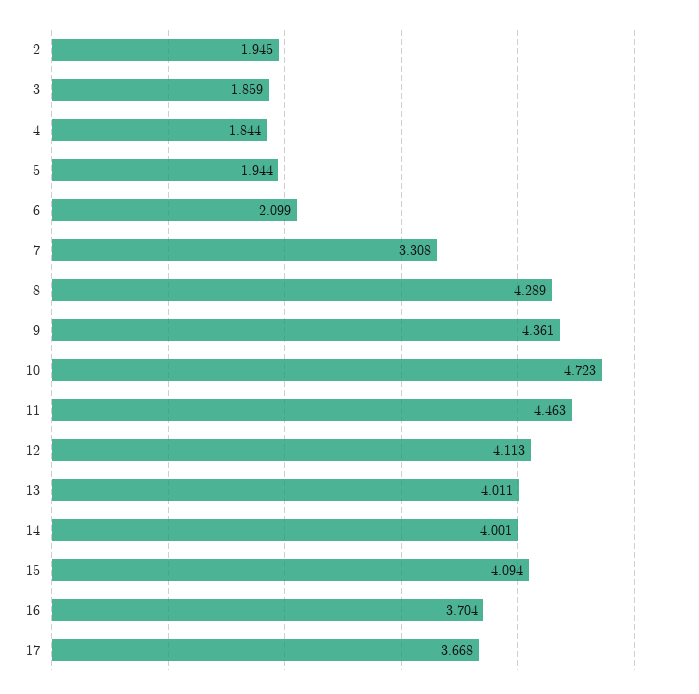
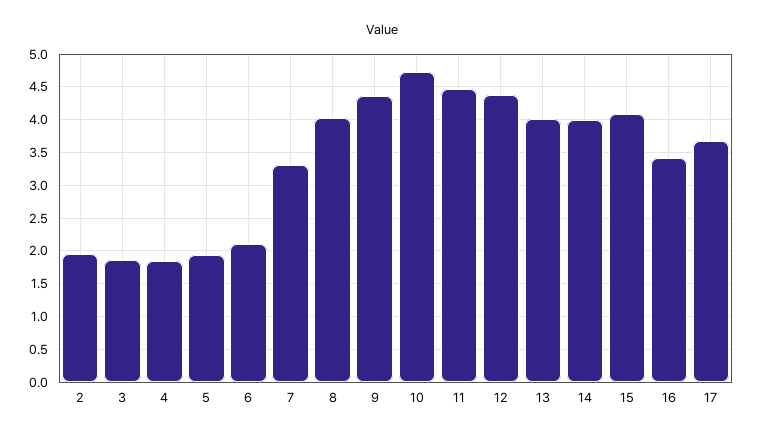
8: 4.289 -> 4
12: 4.113 -> 4.4
16: 3.704 -> 3.4

